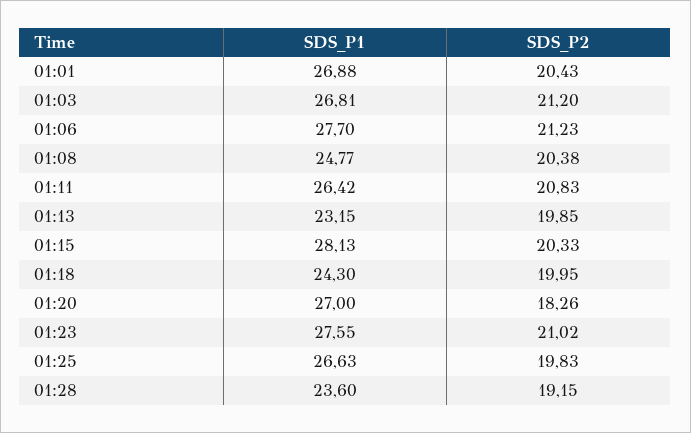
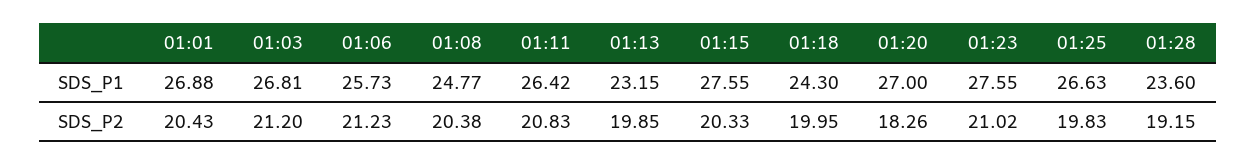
SDS_P1, 01:06: 27.7 -> 25.73
SDS_P1, 01:15: 28.13 -> 27.55

